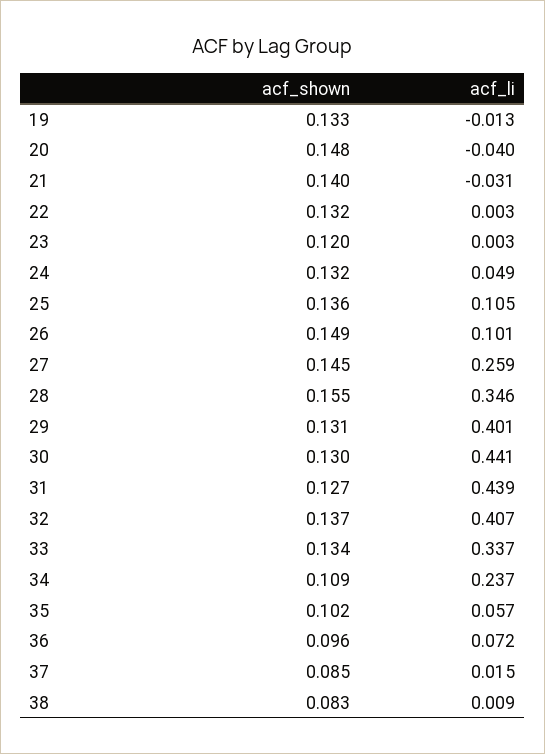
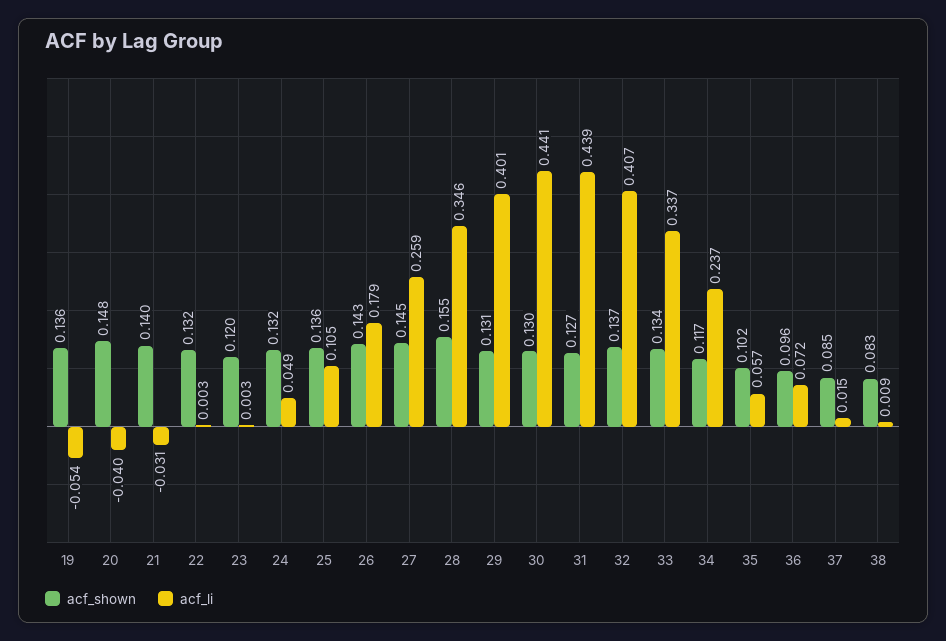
acf_shown, 19: 0.133 -> 0.136
acf_li, 19: -0.013 -> -0.054
acf_shown, 26: 0.149 -> 0.143
acf_li, 26: 0.101 -> 0.179
acf_shown, 34: 0.109 -> 0.117

